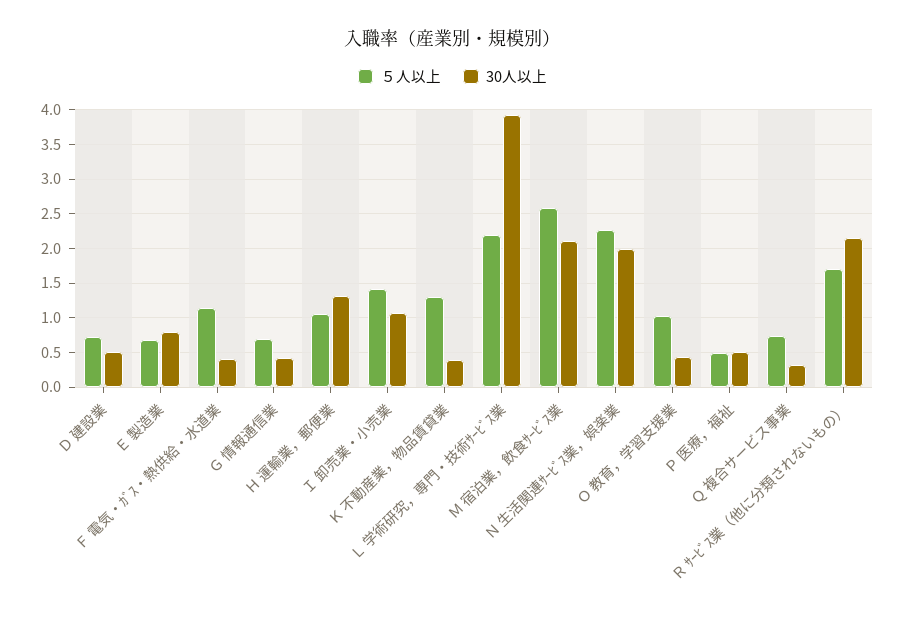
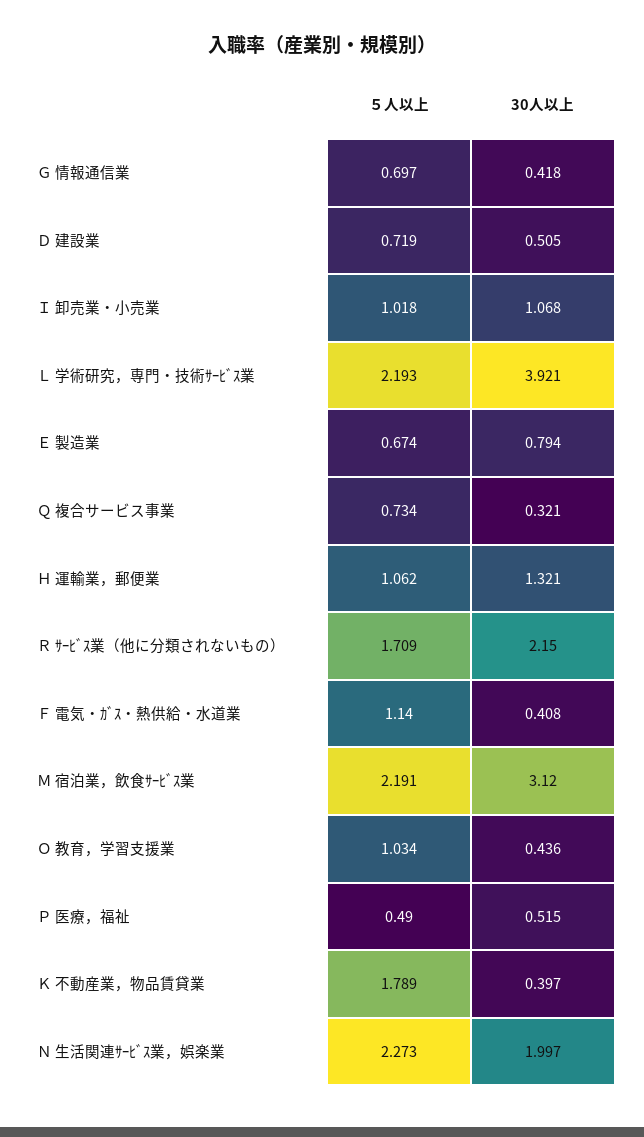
５人以上, Ｉ 卸売業・小売業: 1.4 -> 1.018
５人以上, Ｋ 不動産業，物品賃貸業: 1.3 -> 1.789
５人以上, Ｍ 宿泊業，飲食ｻｰﾋﾞｽ業: 2.6 -> 2.191
30人以上, Ｍ 宿泊業，飲食ｻｰﾋﾞｽ業: 2.1 -> 3.12

